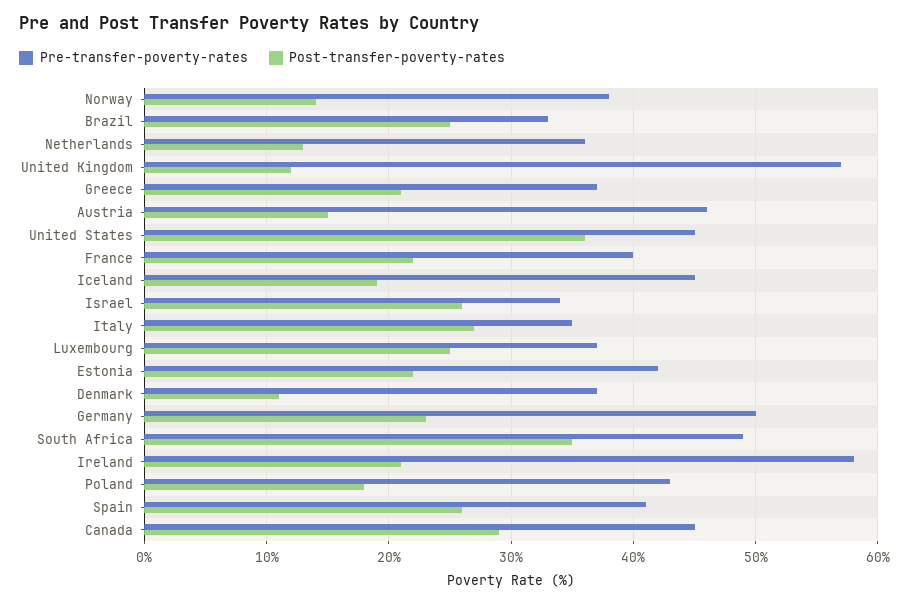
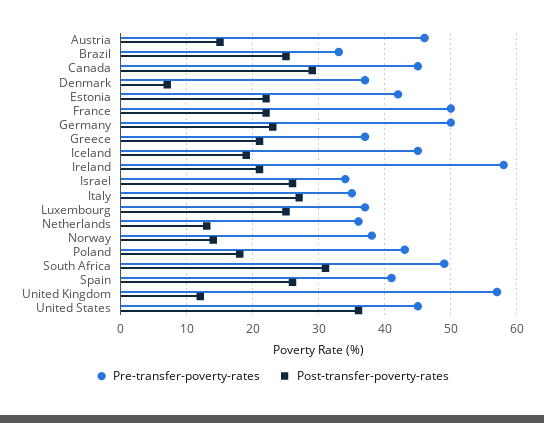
Pre-transfer-poverty-rates, France: 40 -> 50
Post-transfer-poverty-rates, Denmark: 11 -> 7
Post-transfer-poverty-rates, South Africa: 35 -> 31

